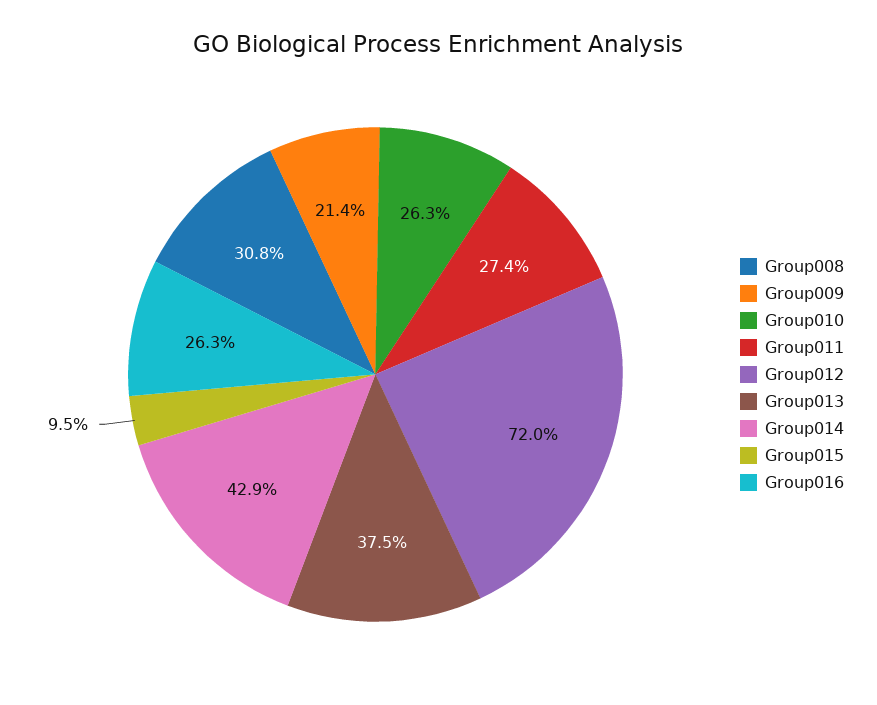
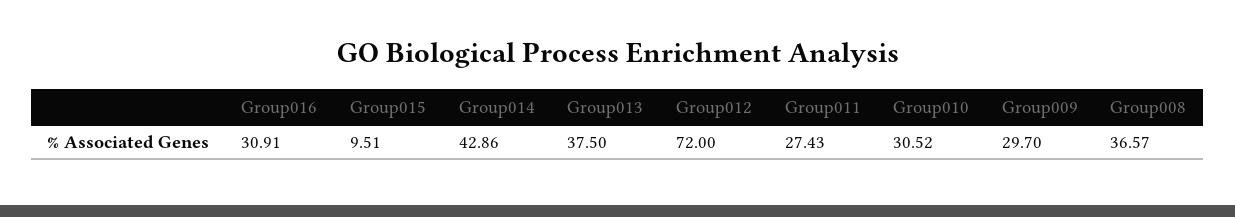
Group008: 30.8 -> 36.57
Group009: 21.4 -> 29.7
Group010: 26.3 -> 30.52
Group016: 26.3 -> 30.91

